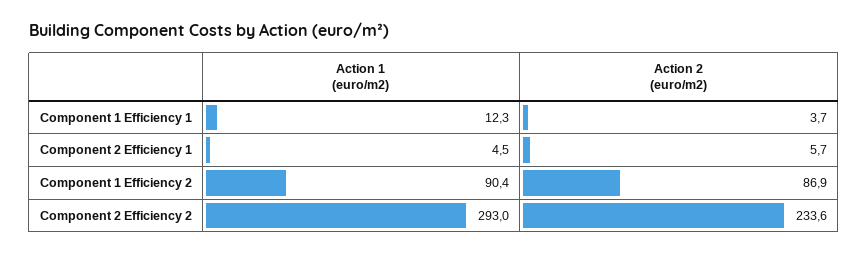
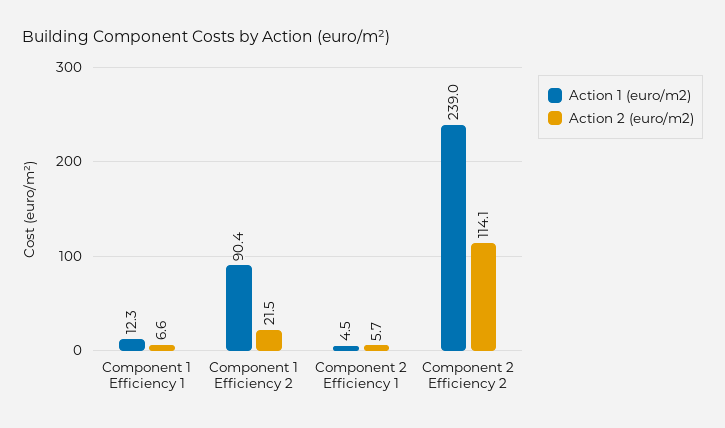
Action 2 (euro/m2), Component 1 Efficiency 1: 3.7 -> 6.6
Action 2 (euro/m2), Component 1 Efficiency 2: 86.9 -> 21.5
Action 1 (euro/m2), Component 2 Efficiency 2: 293 -> 239
Action 2 (euro/m2), Component 2 Efficiency 2: 233.6 -> 114.1

